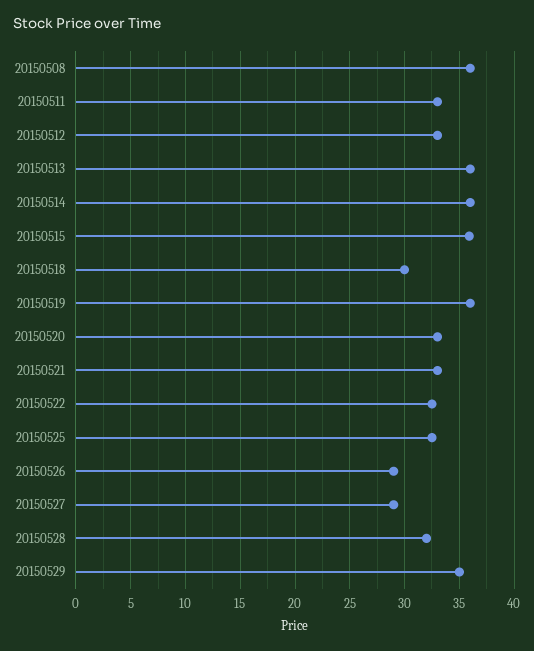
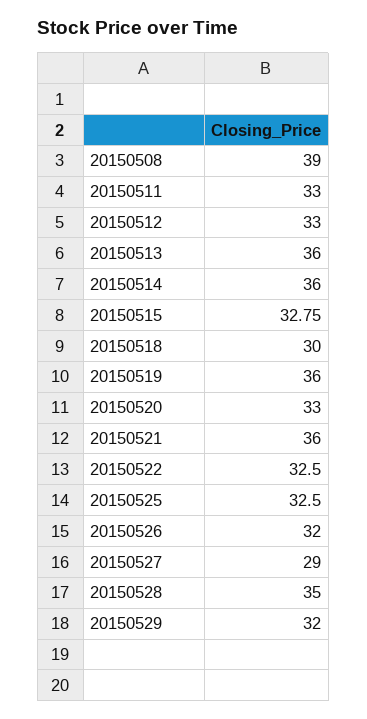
20150508: 36 -> 39
20150515: 36 -> 32.75
20150521: 33 -> 36
20150526: 29 -> 32
20150528: 32 -> 35
20150529: 35 -> 32

